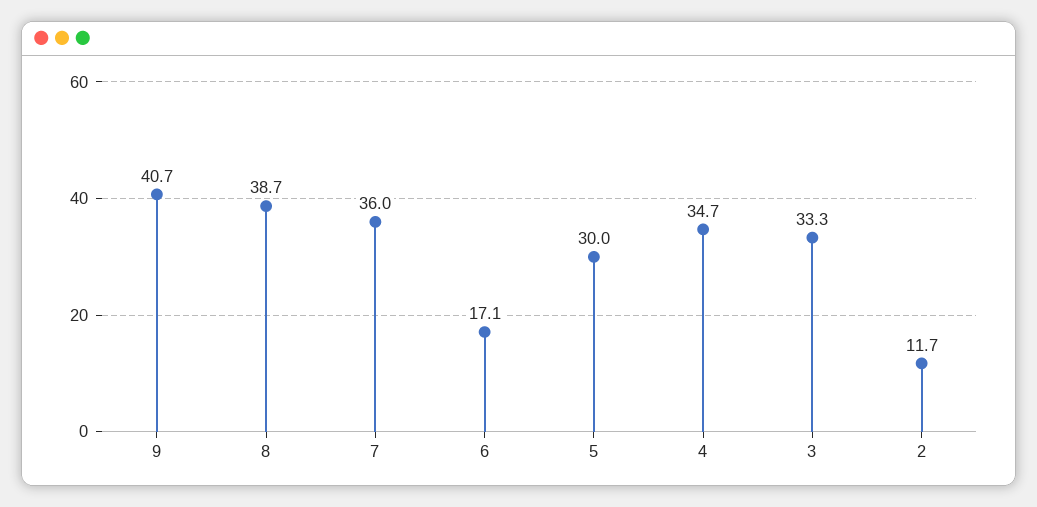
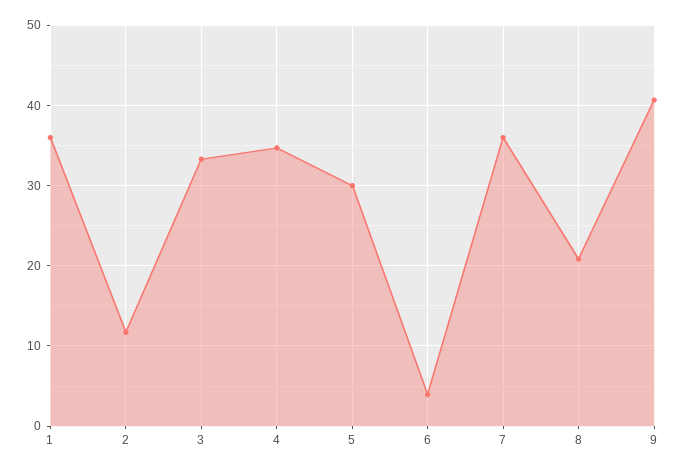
8: 38.7 -> 21
6: 17.1 -> 4
1: none -> 36

